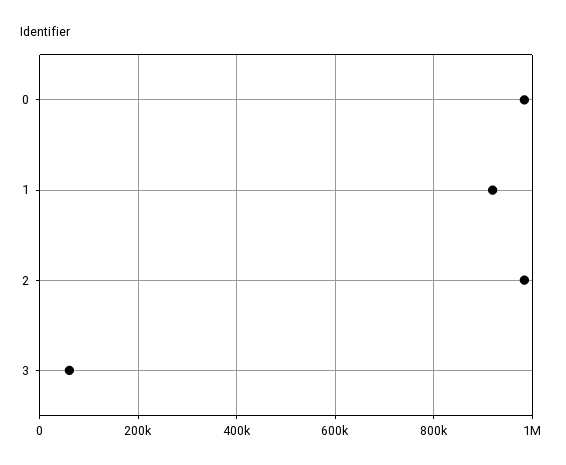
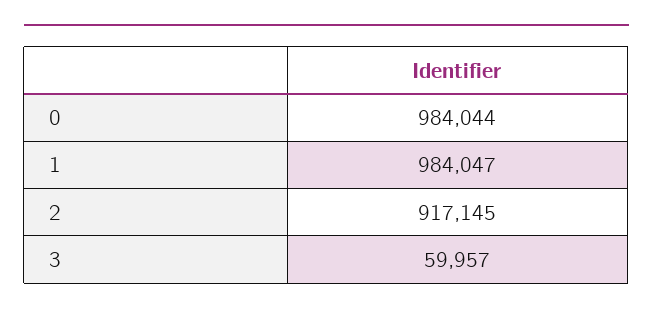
1: 920000 -> 984047
2: 980000 -> 917145

